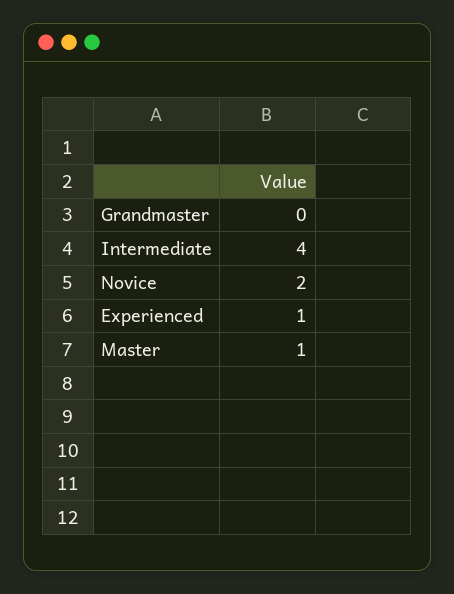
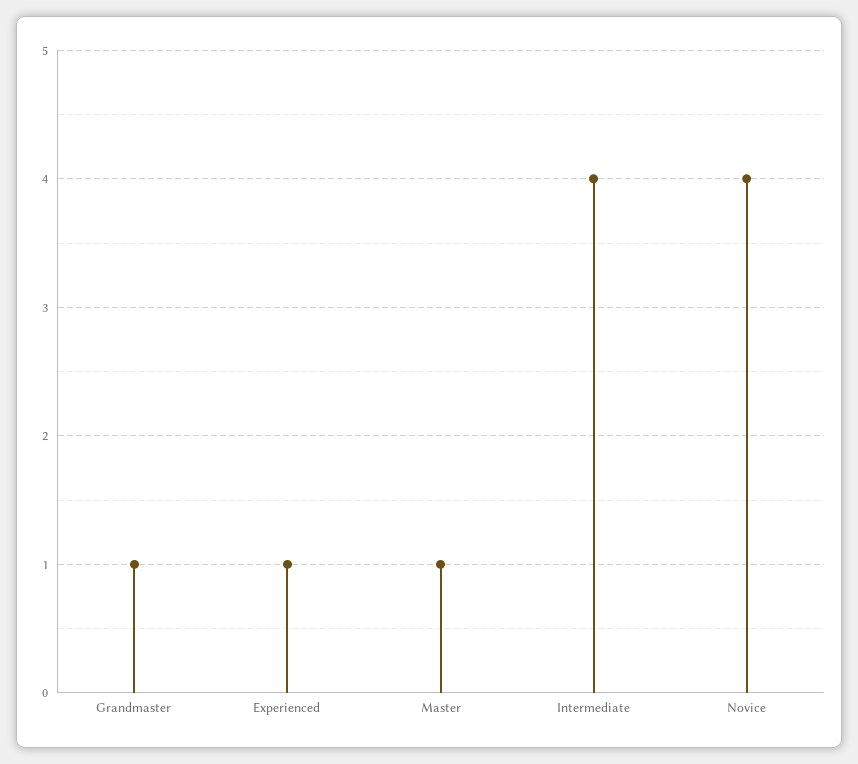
Grandmaster: 0 -> 1
Novice: 2 -> 4

